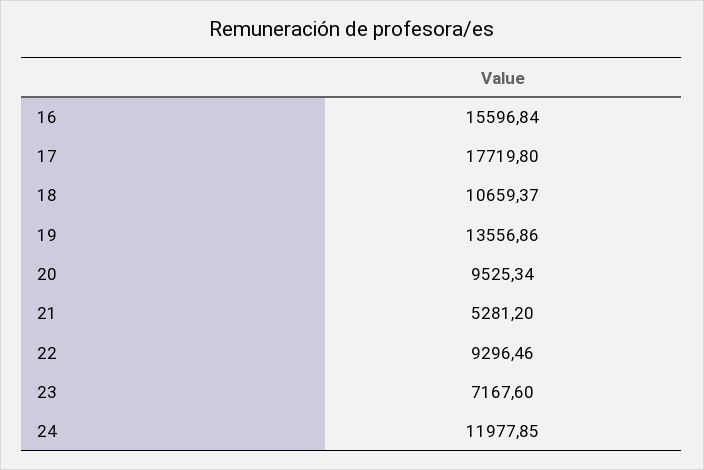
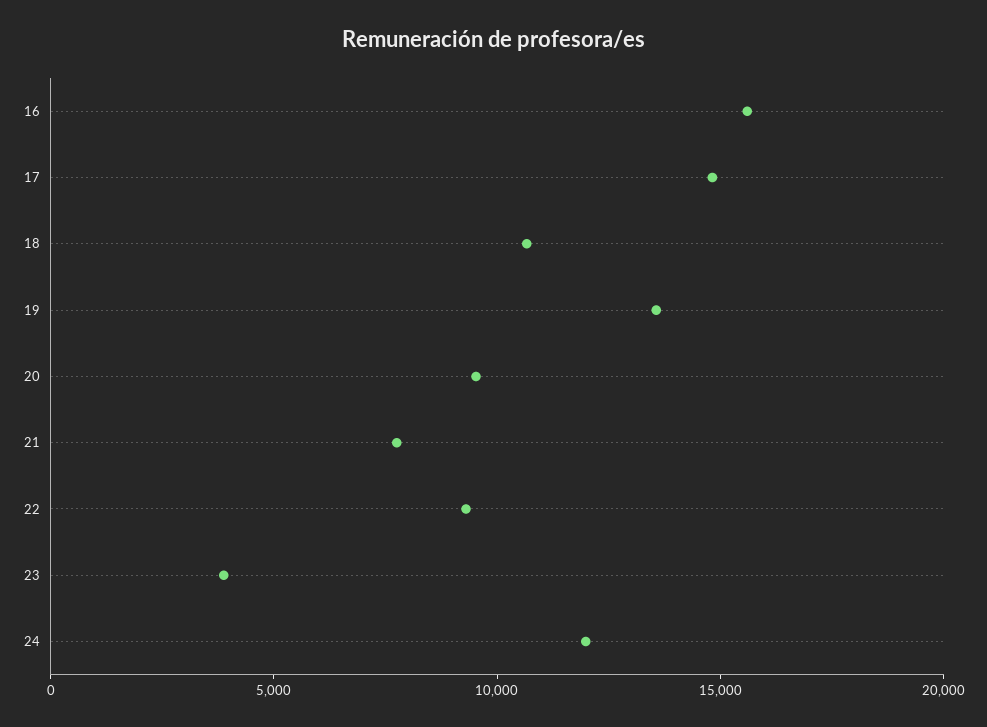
17: 17719.8 -> 15000
21: 5281.2 -> 8000
23: 7167.6 -> 4000

